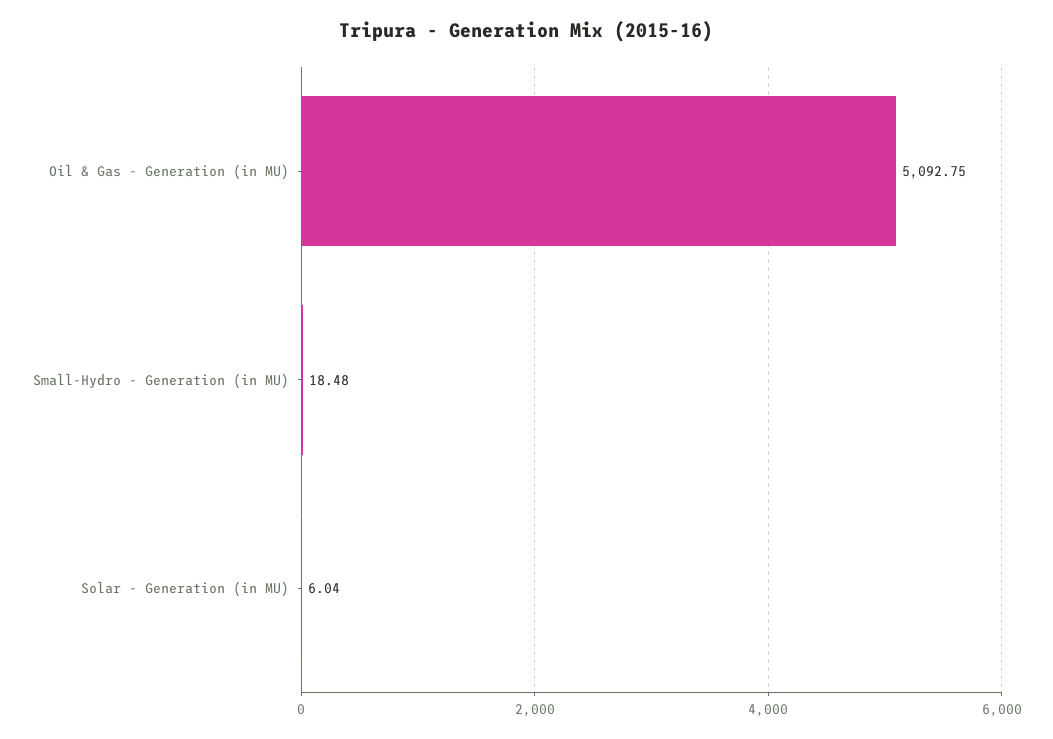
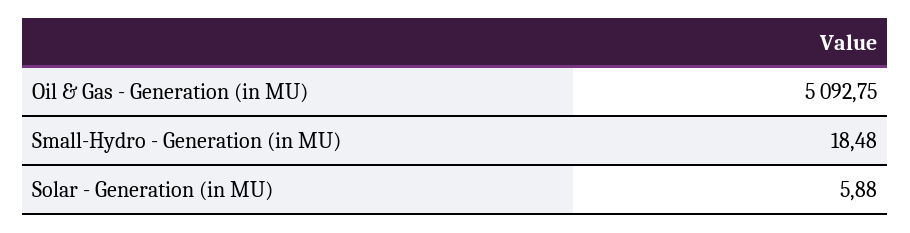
Solar - Generation (in MU): 6.04 -> 5.88

